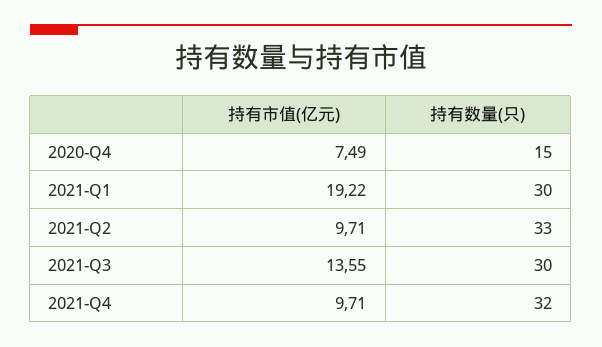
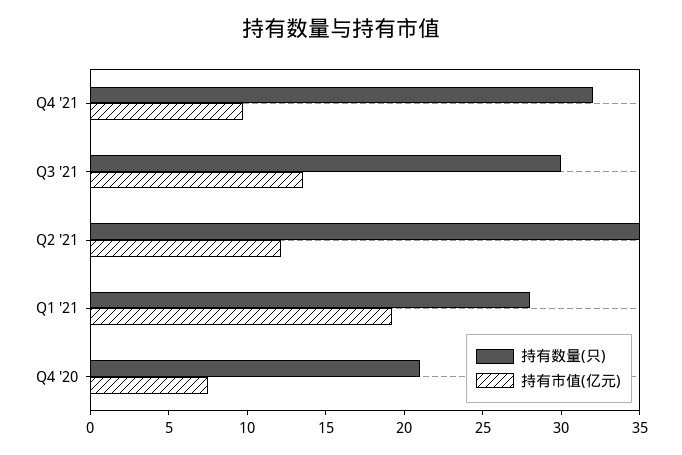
持有数量(只), 2020-Q4: 15 -> 21
持有数量(只), 2021-Q1: 30 -> 28
持有市值(亿元), 2021-Q2: 9.71 -> 12
持有数量(只), 2021-Q2: 33 -> 35

